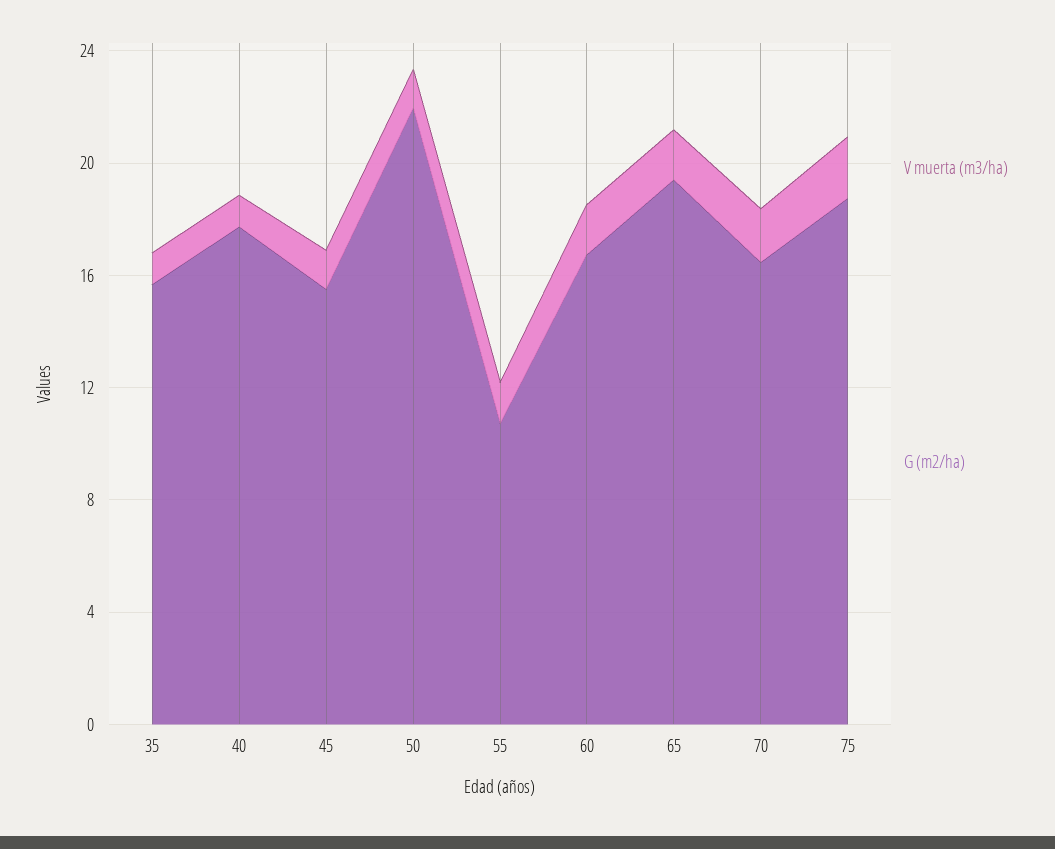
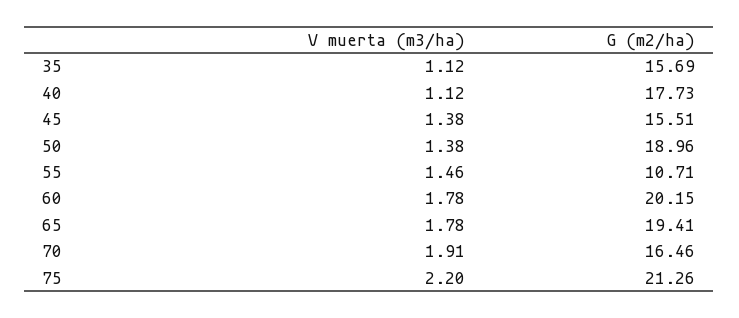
G (m2/ha), 50: 22 -> 18.96
G (m2/ha), 60: 17 -> 20.15
G (m2/ha), 75: 19 -> 21.26

